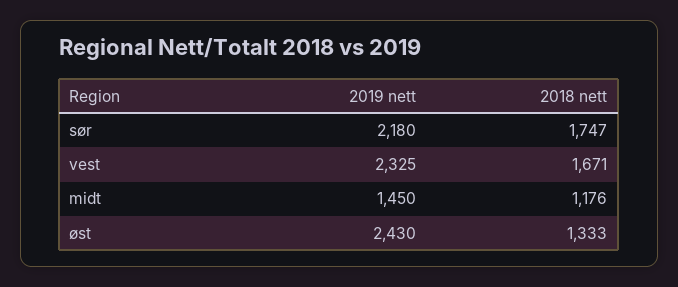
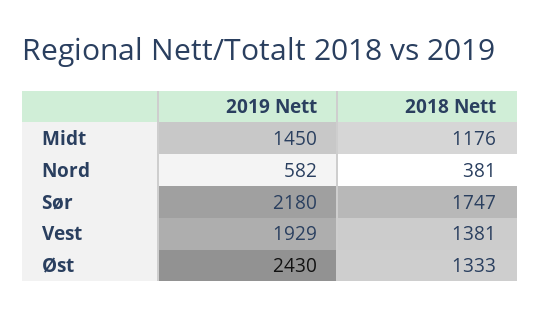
2019 nett, vest: 2325 -> 1929
2018 nett, vest: 1671 -> 1381
2019 nett, Nord: none -> 582
2018 nett, Nord: none -> 381

